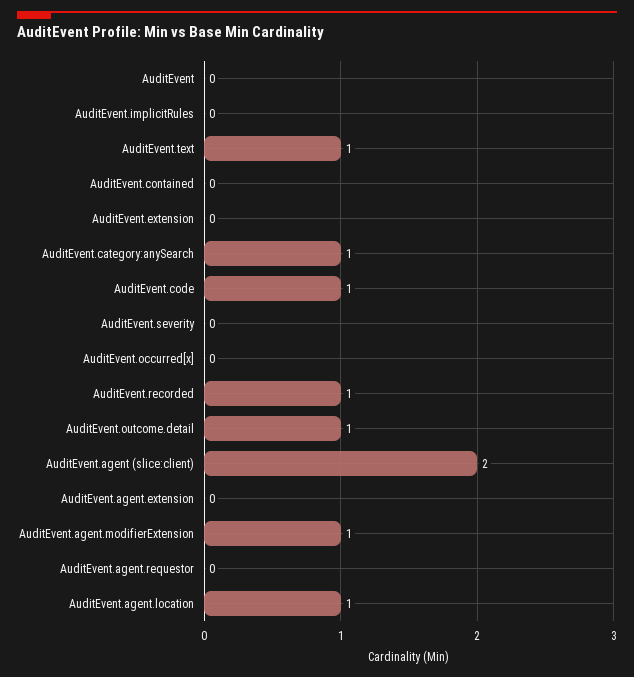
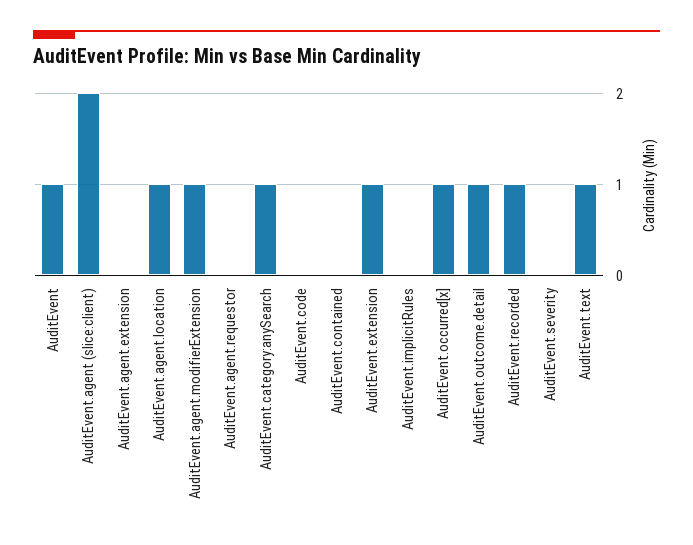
AuditEvent: 0 -> 1
AuditEvent.extension: 0 -> 1
AuditEvent.code: 1 -> 0
AuditEvent.occurred[x]: 0 -> 1

